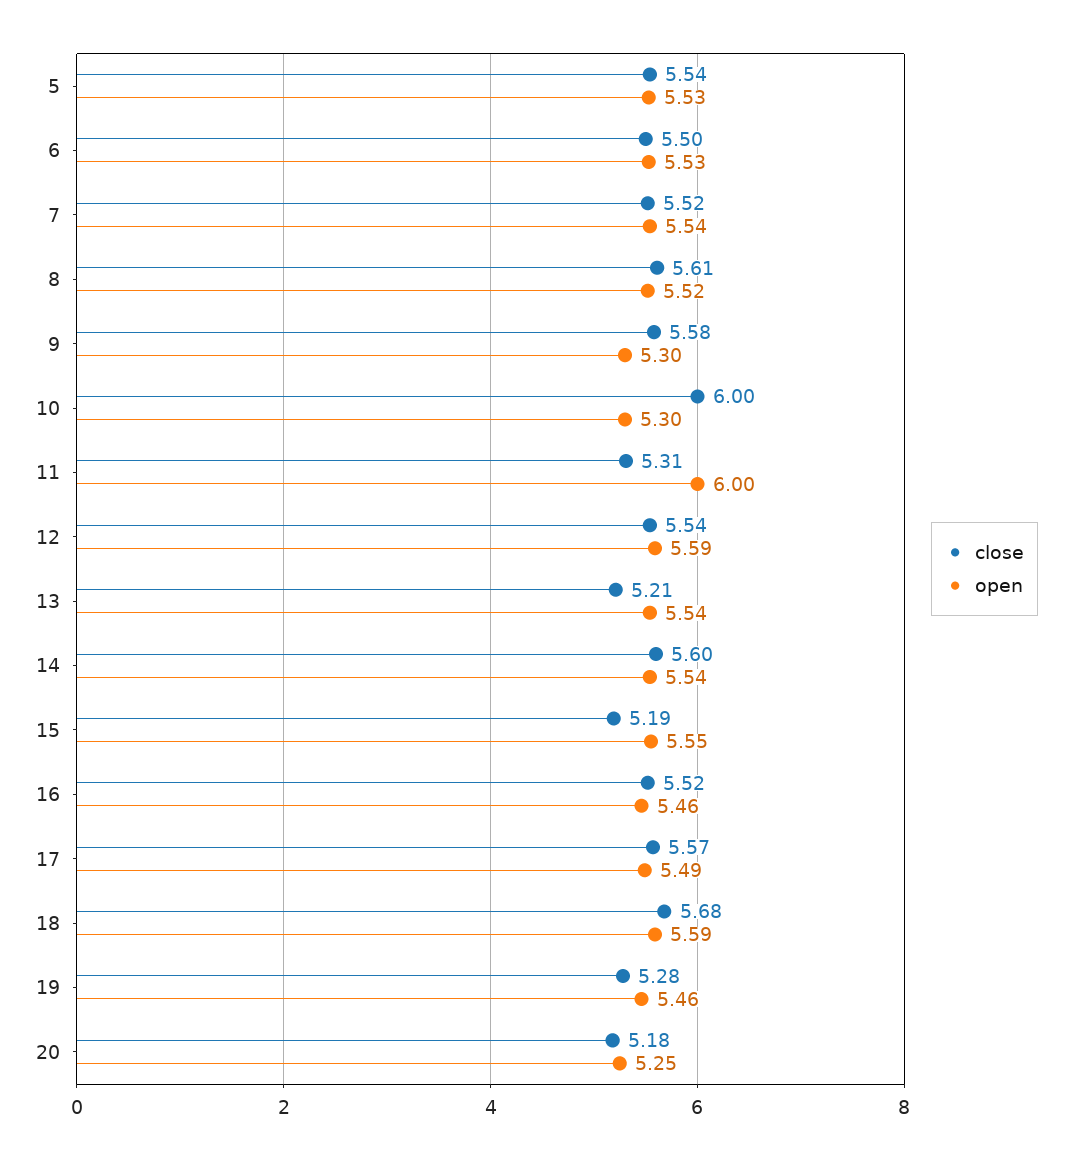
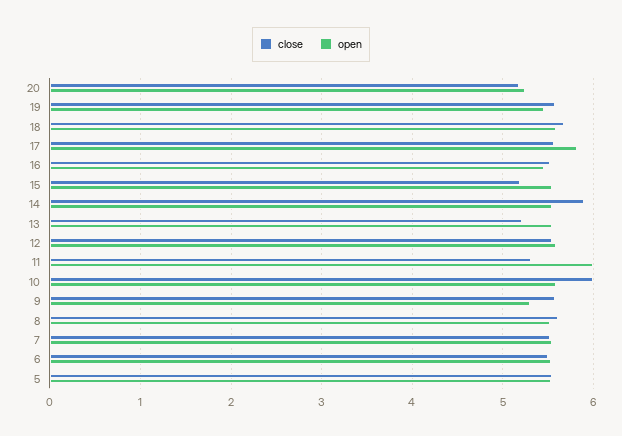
open, 10: 5.3 -> 5.6
close, 14: 5.6 -> 5.9
open, 17: 5.49 -> 5.8
close, 19: 5.28 -> 5.6

